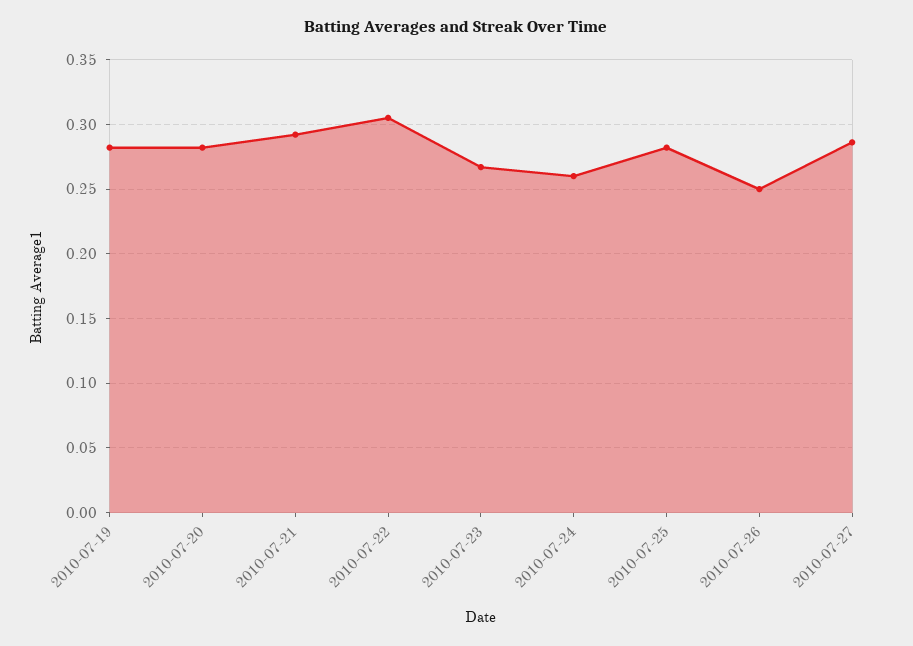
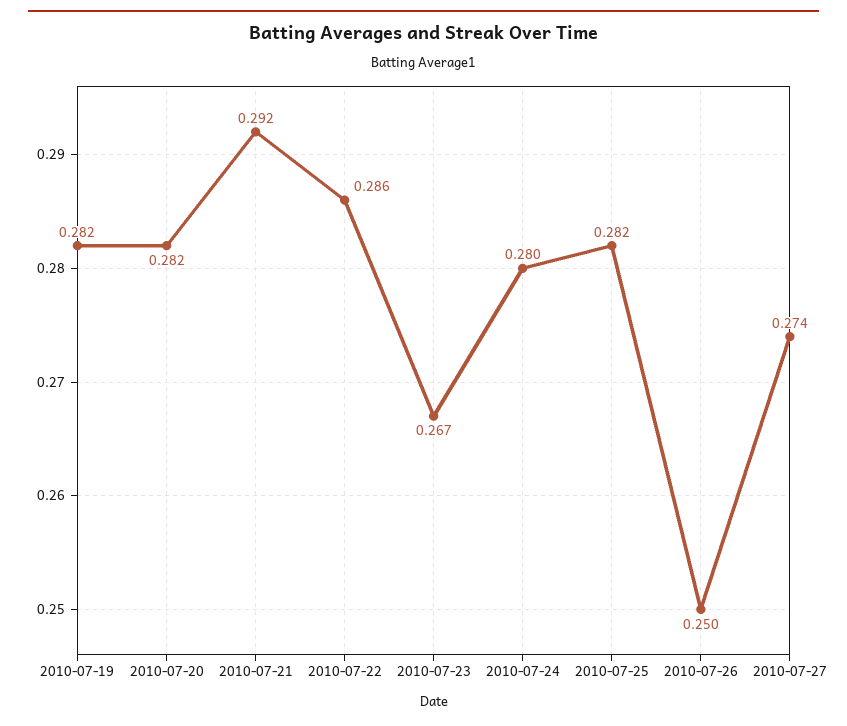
2010-07-22: 0.305 -> 0.286
2010-07-24: 0.26 -> 0.28
2010-07-27: 0.285 -> 0.274

